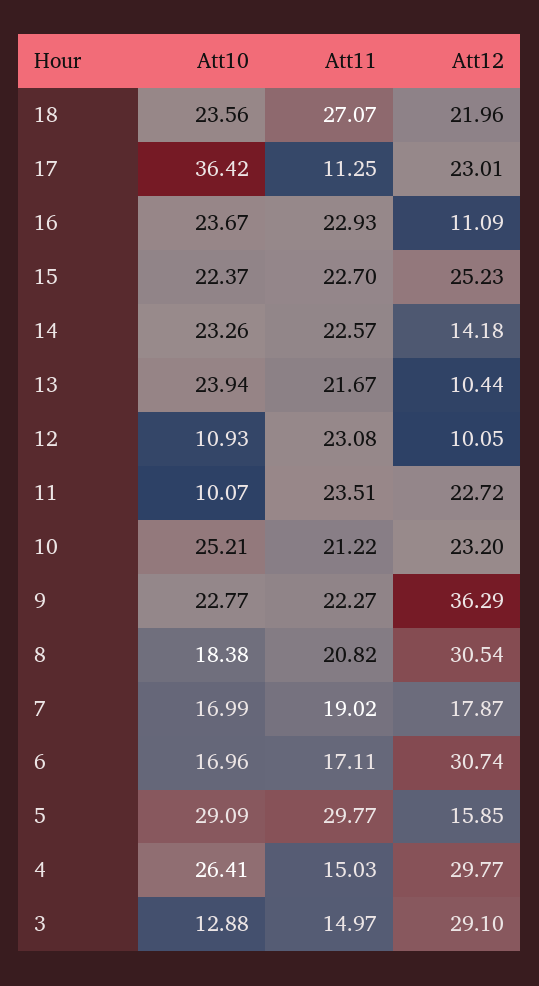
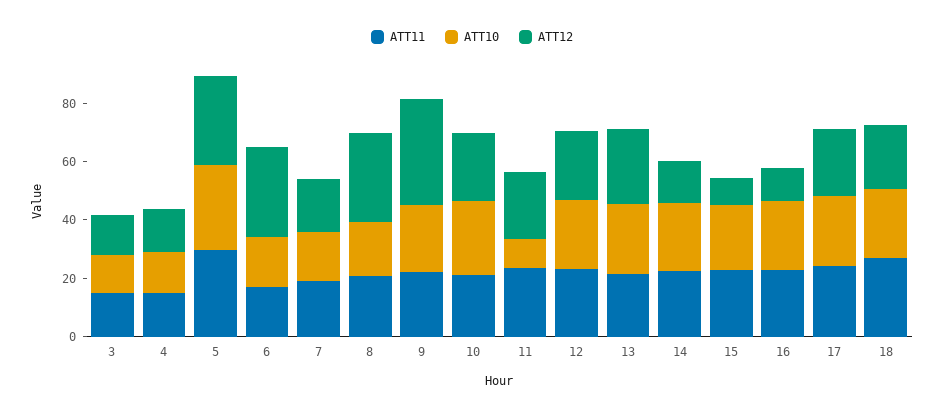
Att10, 17: 36.42 -> 25
Att11, 17: 11.25 -> 25
Att12, 15: 25.23 -> 10
Att12, 13: 10.44 -> 25
Att10, 12: 10.93 -> 25
Att12, 12: 10.05 -> 25
Att12, 5: 15.85 -> 30
Att10, 4: 26.41 -> 15
Att12, 4: 29.77 -> 15
Att12, 3: 29.1 -> 15

